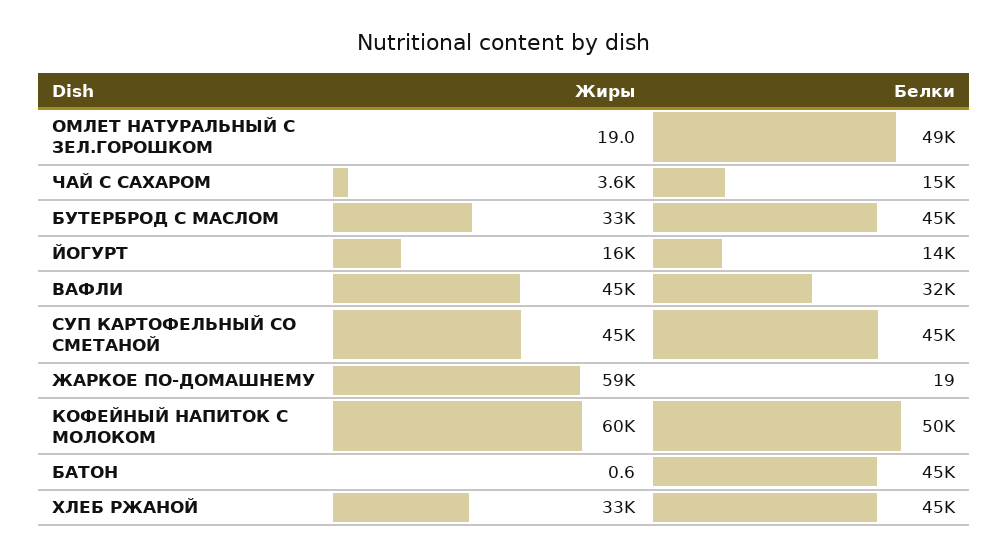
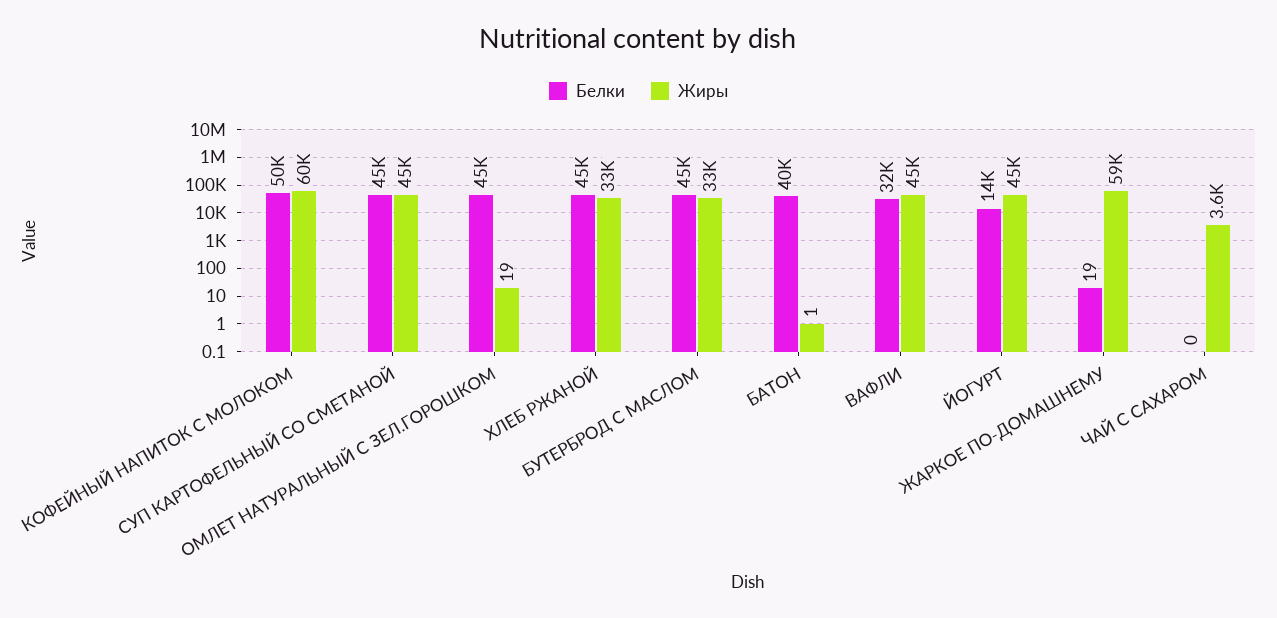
Белки, ОМЛЕТ НАТУРАЛЬНЫЙ С ЗЕЛ.ГОРОШКОМ: 49000 -> 45000
Белки, ЧАЙ С САХАРОМ: 15000 -> 0
Жиры, ЙОГУРТ: 16000 -> 45000
Белки, БАТОН: 45000 -> 40000

